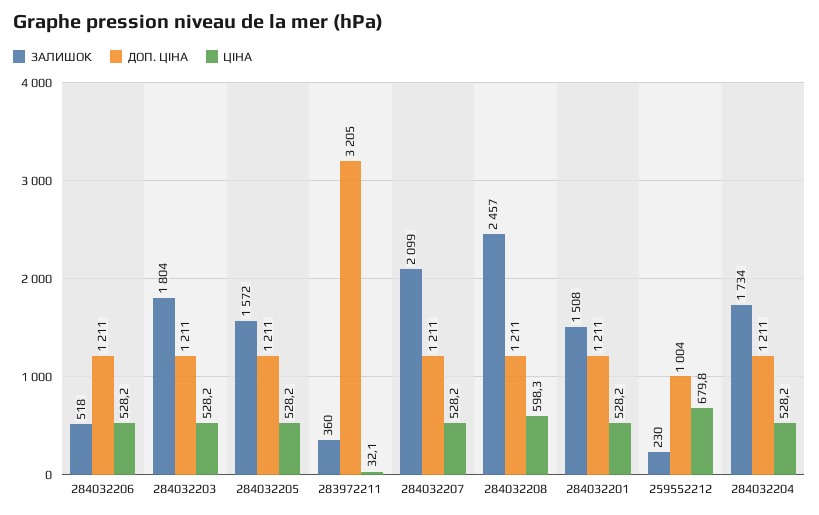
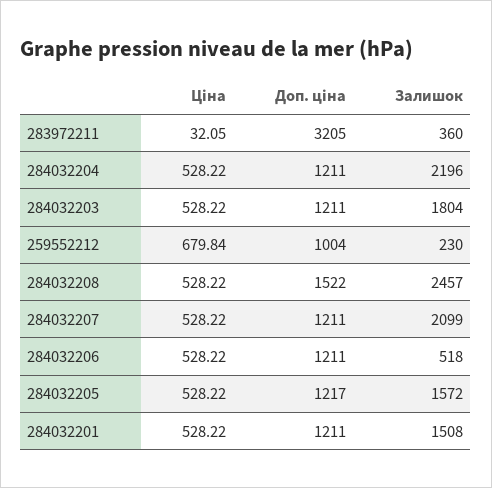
ДОП. ЦІНА, 284032205: 1211 -> 1217
ДОП. ЦІНА, 284032208: 1211 -> 1522
ЦІНА, 284032208: 598.3 -> 528.22
ЗАЛИШОК, 284032204: 1734 -> 2196

